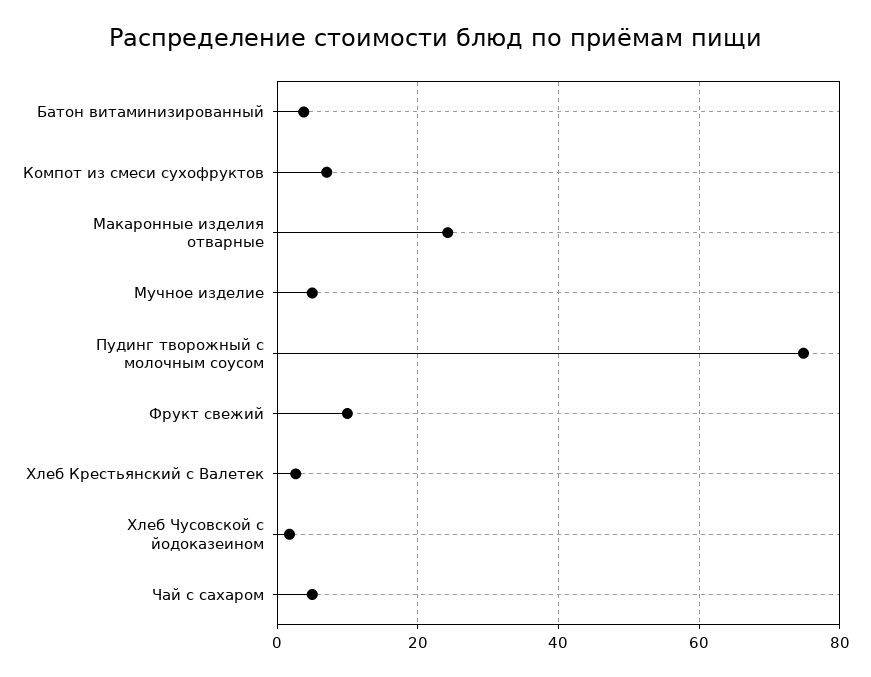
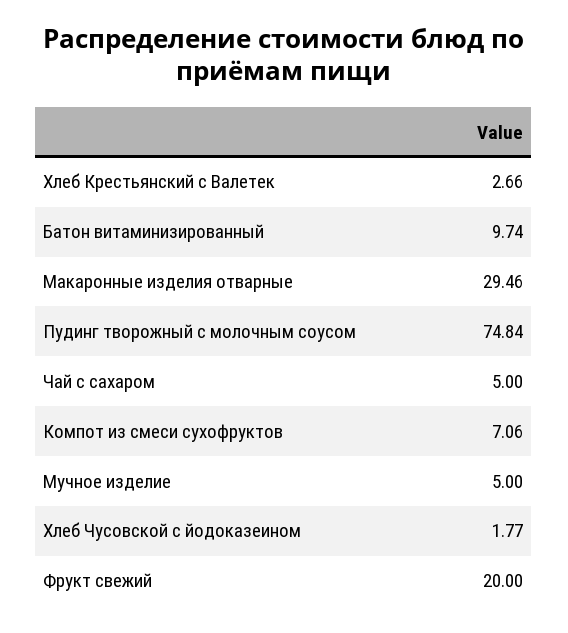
Батон витаминизированный: 4 -> 9.74
Макаронные изделия отварные: 24 -> 29.46
Фрукт свежий: 10 -> 20

